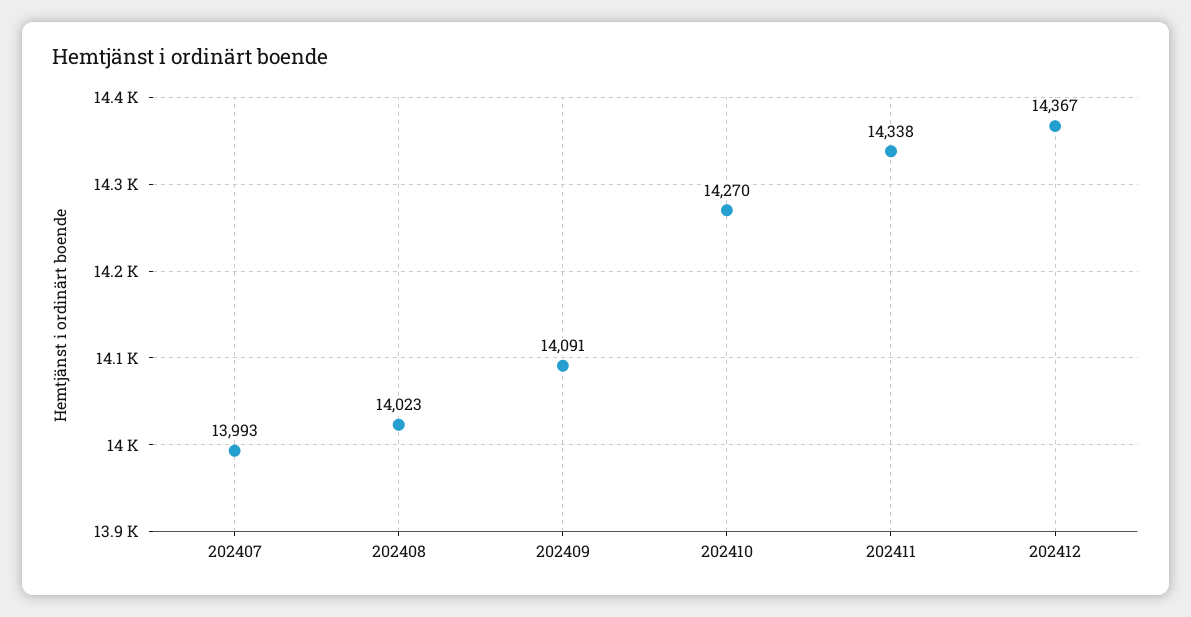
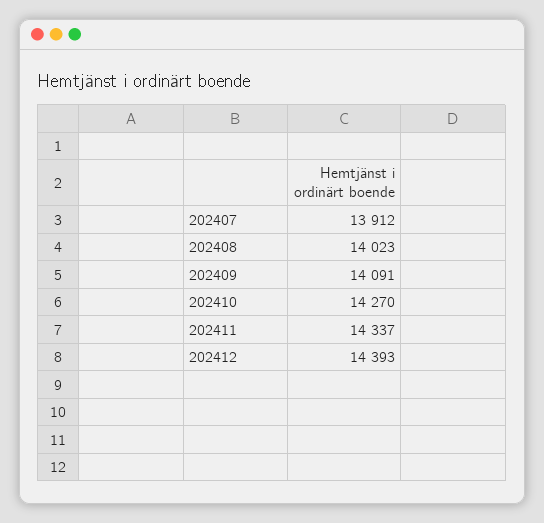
202407: 13993 -> 13912
202411: 14338 -> 14337
202412: 14367 -> 14393

